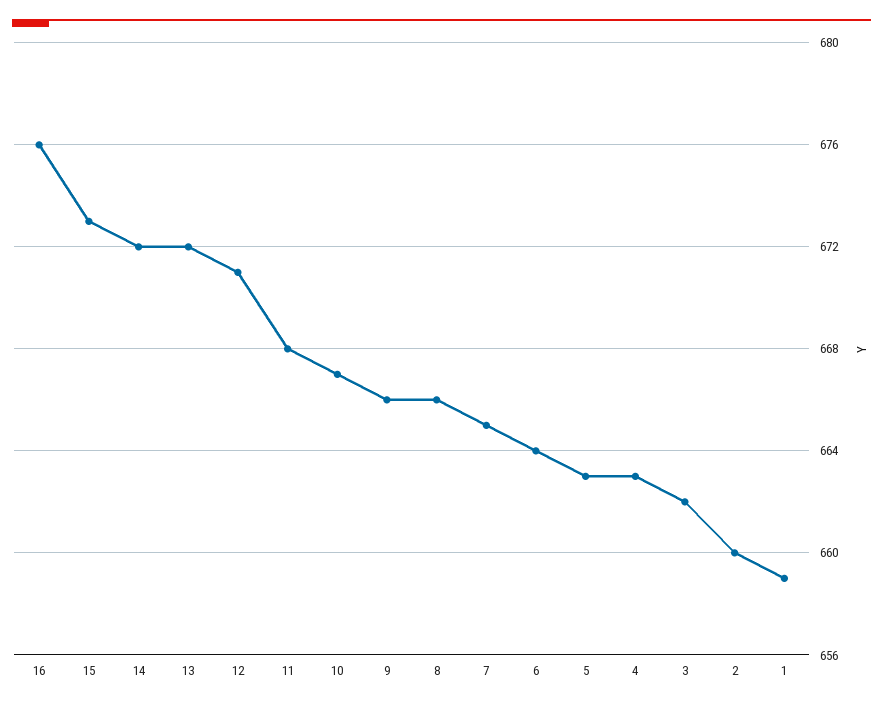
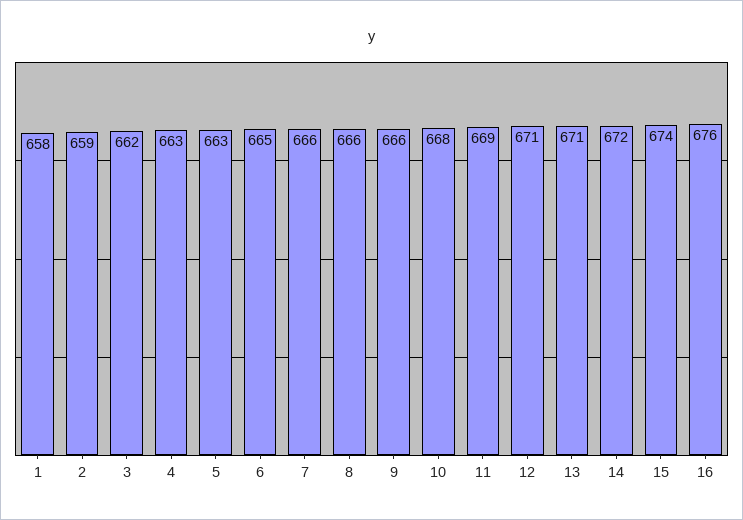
15: 673 -> 674
13: 672 -> 671
11: 668 -> 669
10: 667 -> 668
7: 665 -> 666
6: 664 -> 665
2: 660 -> 659
1: 659 -> 658

